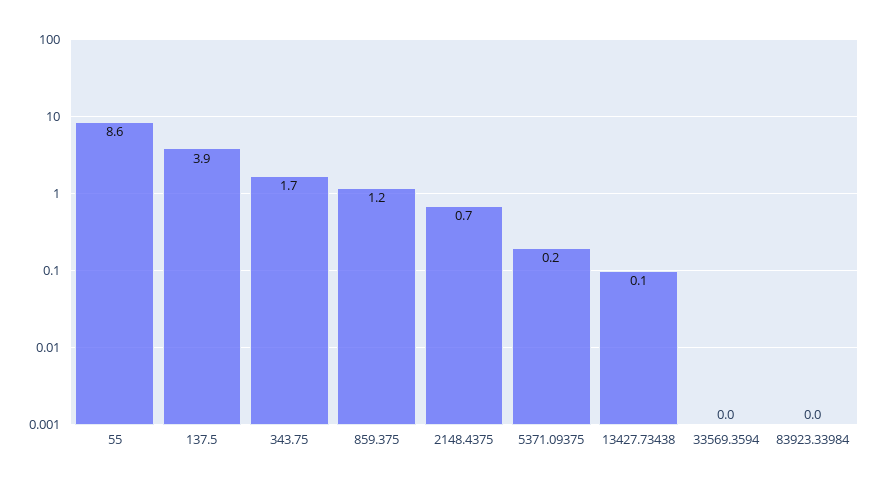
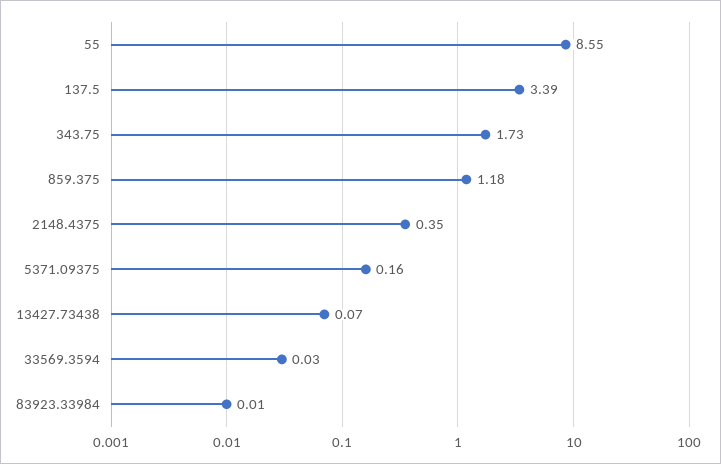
137.5: 3.9 -> 3.39
2148.4375: 0.7 -> 0.35

